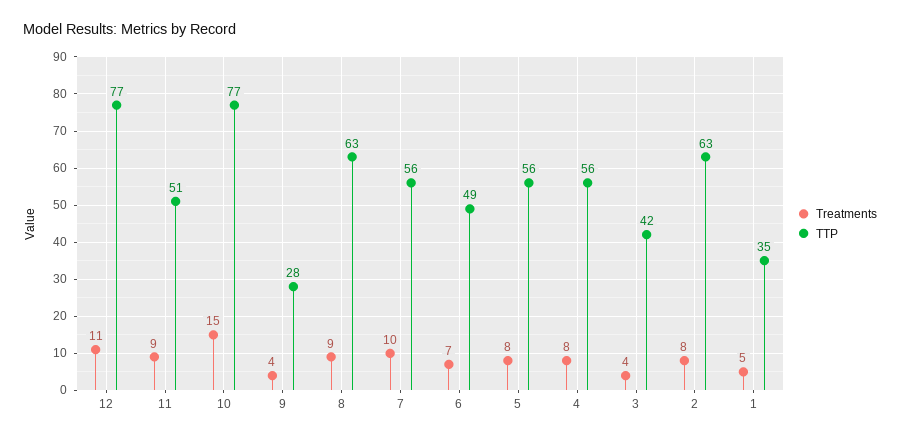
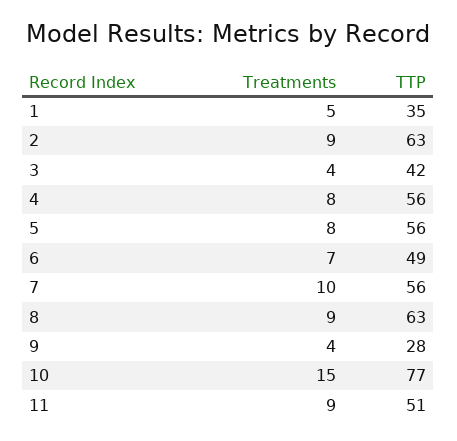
Treatments, 12: 11 -> none
TTP, 12: 77 -> none
Treatments, 2: 8 -> 9

